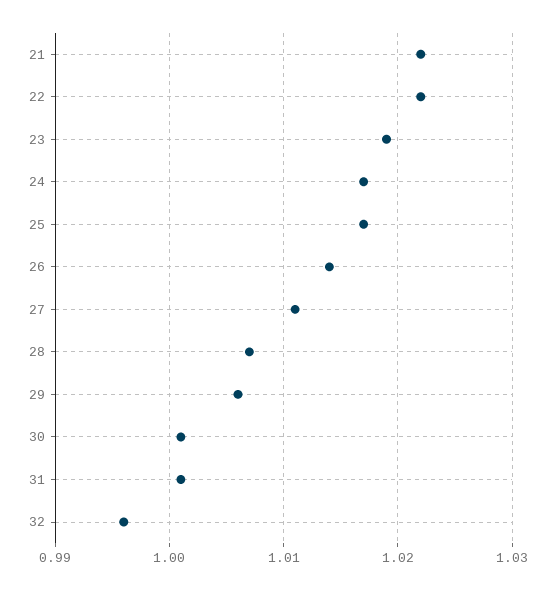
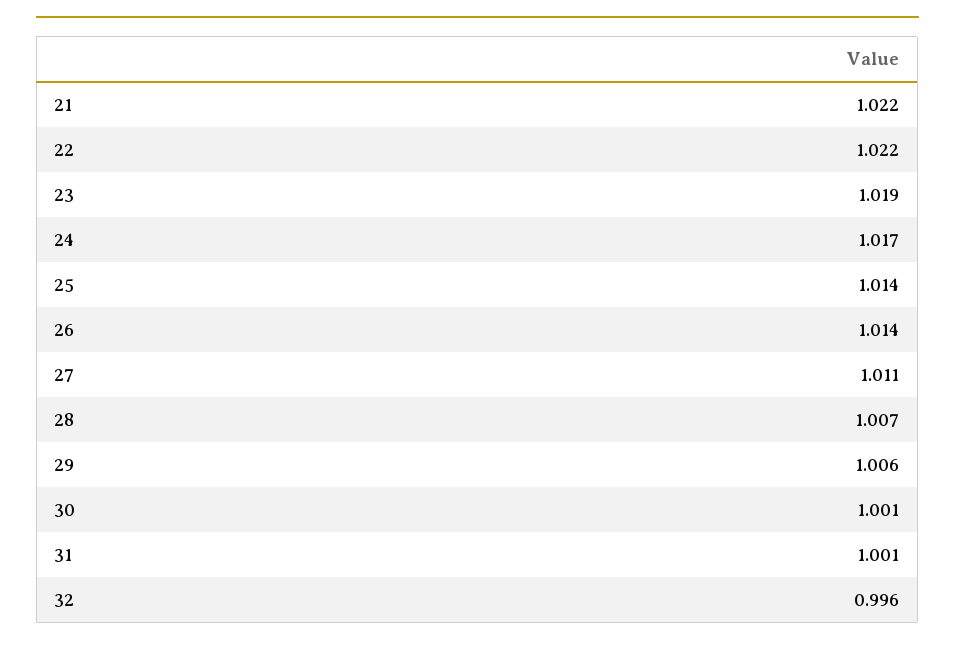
25: 1.017 -> 1.014

